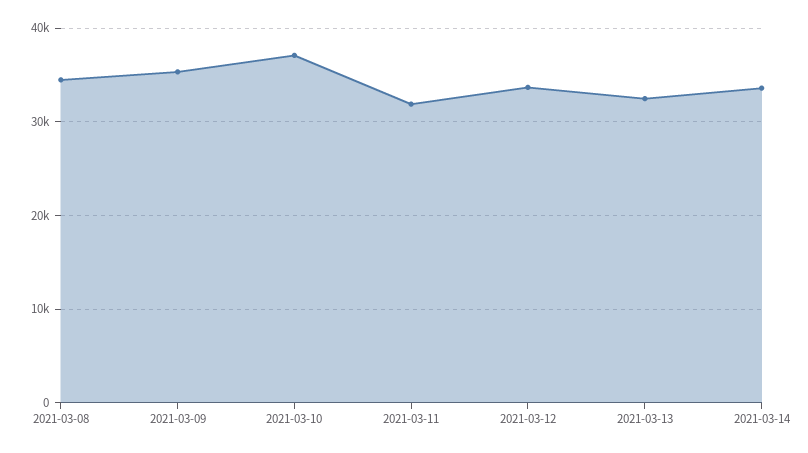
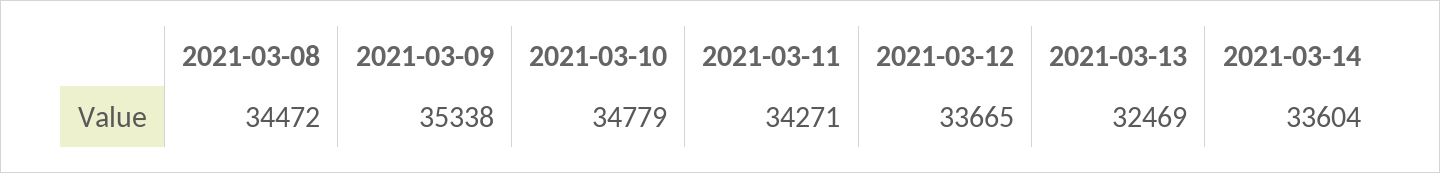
2021-03-10: 37000 -> 34779
2021-03-11: 32000 -> 34271

